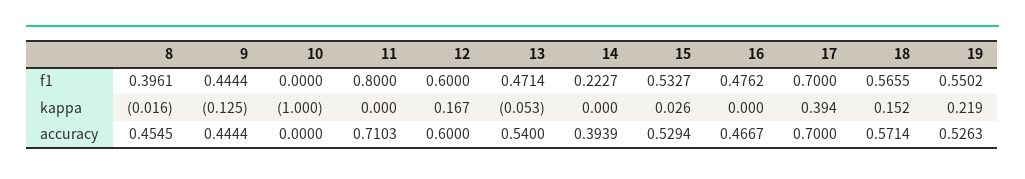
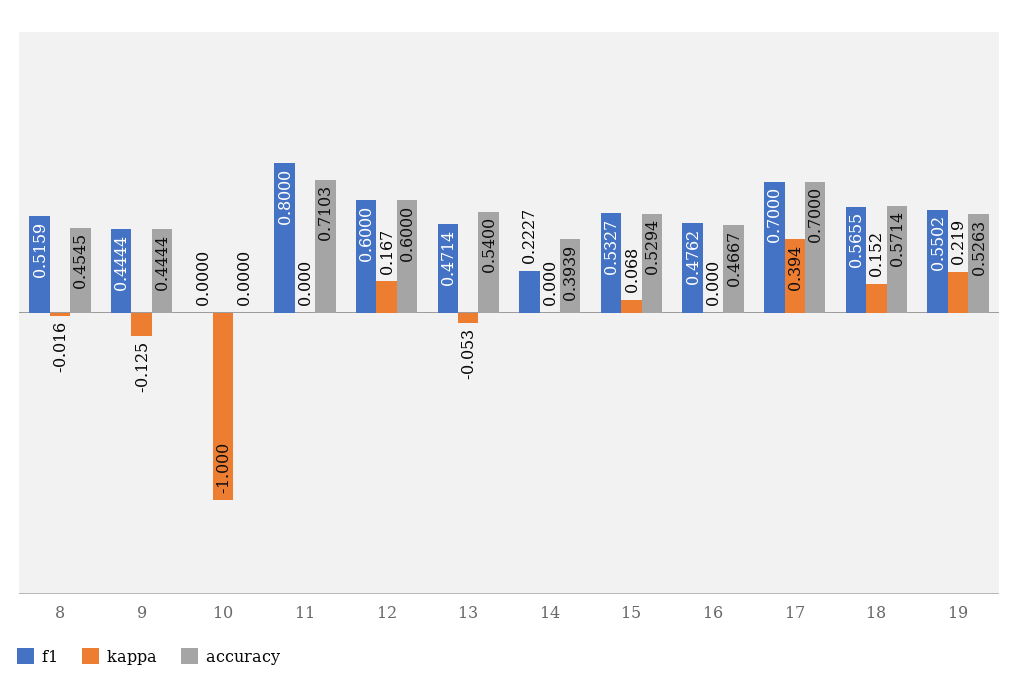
f1, 8: 0.3961 -> 0.5159
kappa, 15: 0.026 -> 0.068

